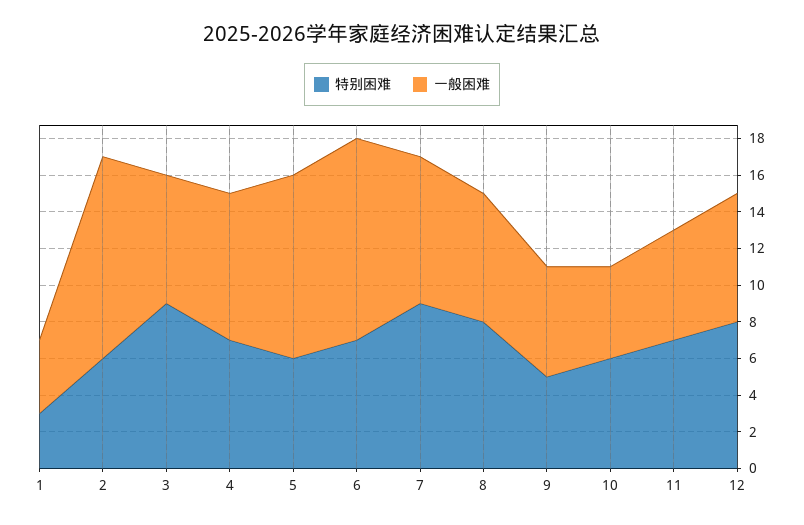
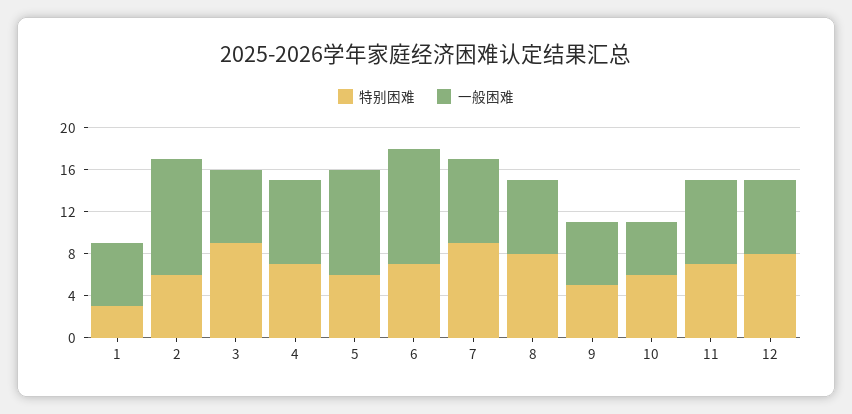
一般困难, 1: 4 -> 6
一般困难, 11: 6 -> 8

